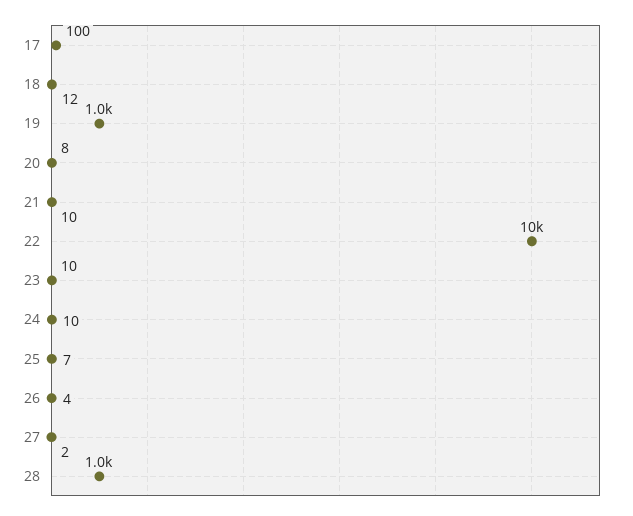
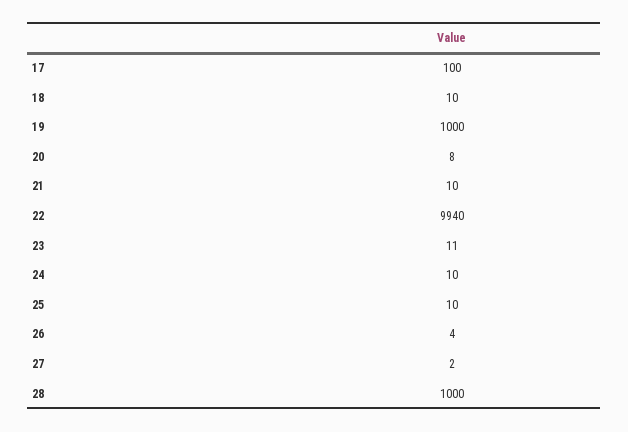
18: 12 -> 10
22: 10000 -> 9940
23: 10 -> 11
25: 7 -> 10

